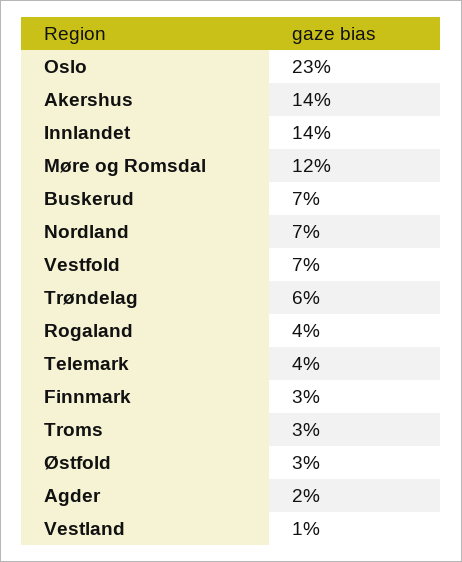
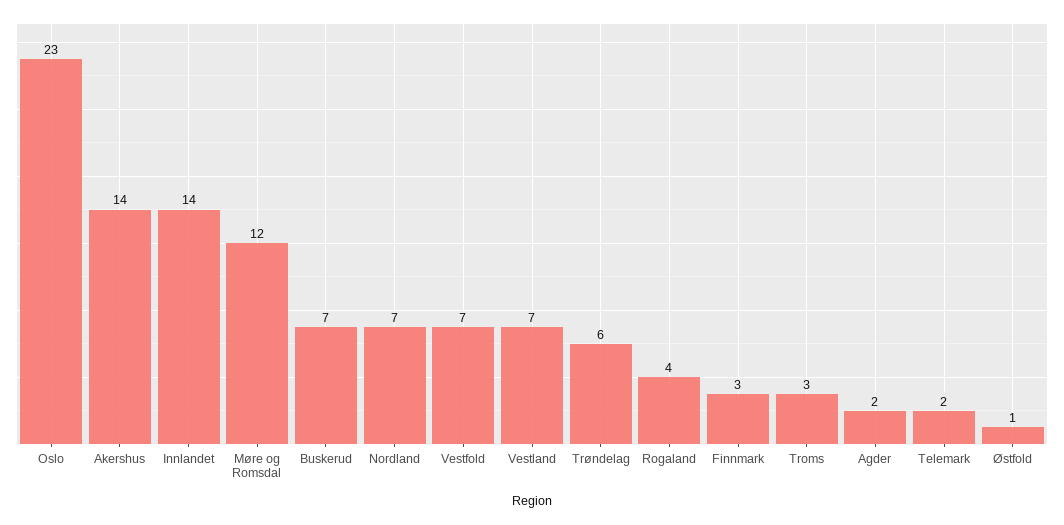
Telemark: 4 -> 2
Østfold: 3 -> 1
Vestland: 1 -> 7

